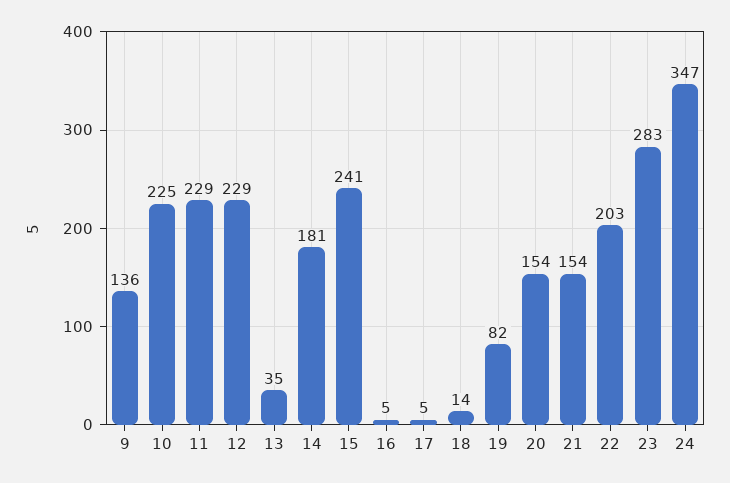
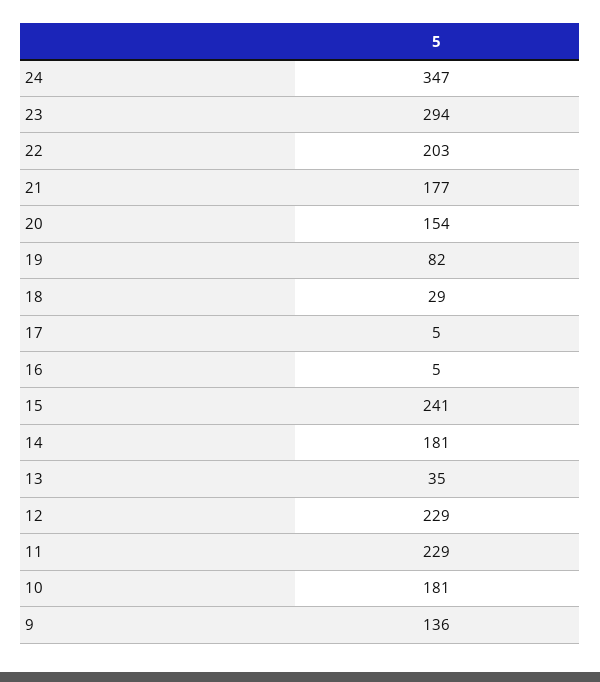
10: 225 -> 181
18: 14 -> 29
21: 154 -> 177
23: 283 -> 294

